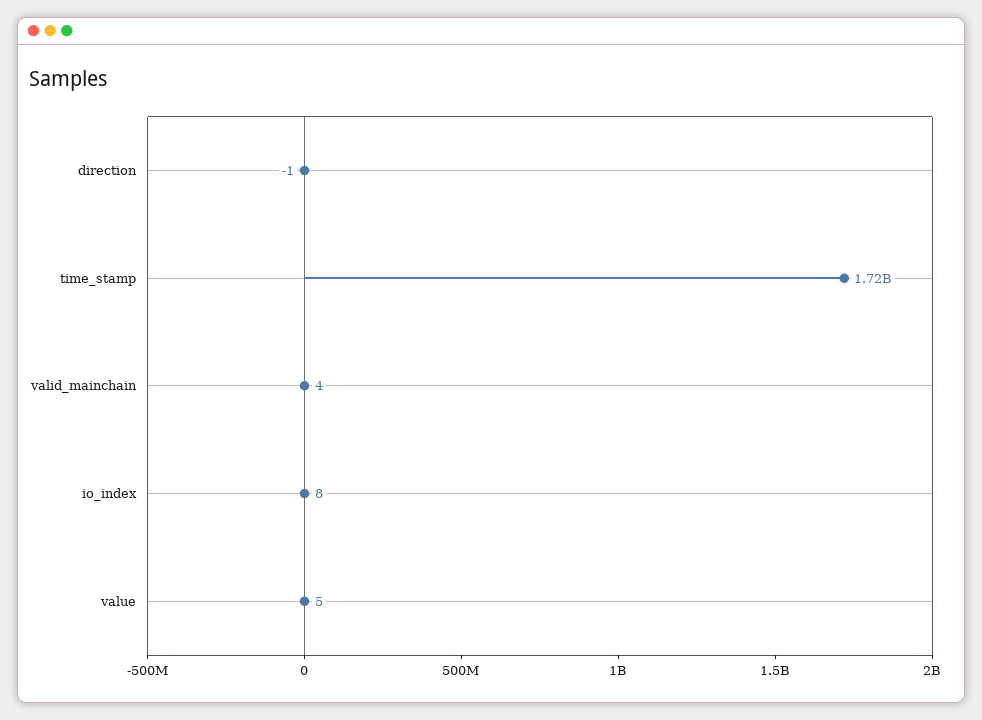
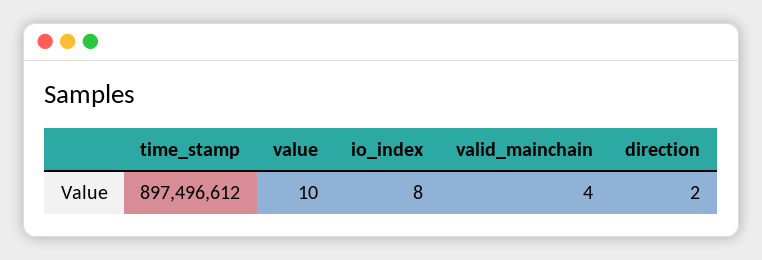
direction: -1 -> 2
time_stamp: 1720000000 -> 897496612
value: 5 -> 10

